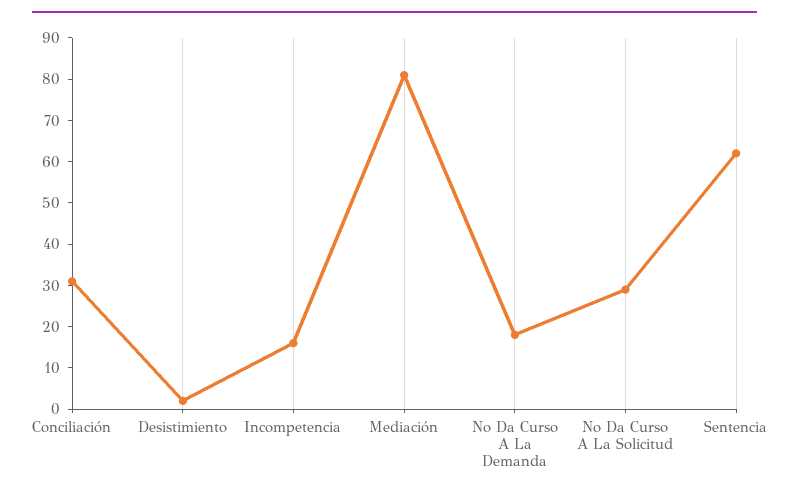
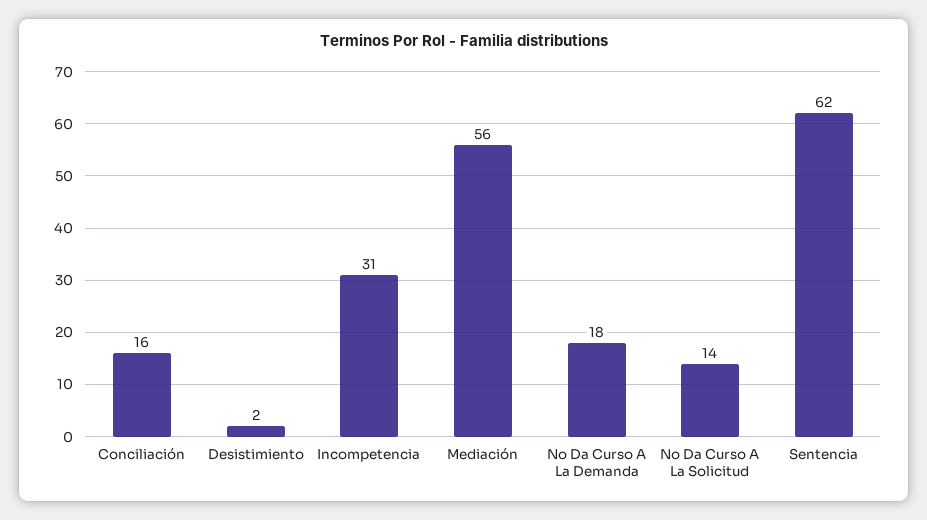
Conciliación: 30 -> 16
Incompetencia: 15 -> 31
Mediación: 80 -> 56
No Da Curso A La Solicitud: 30 -> 14

